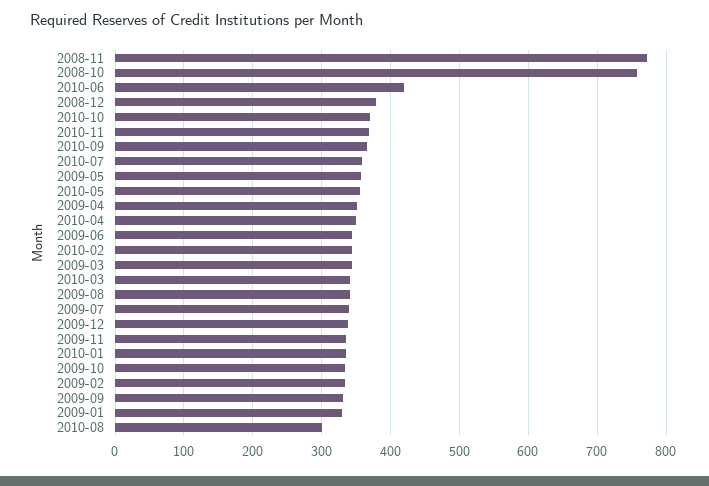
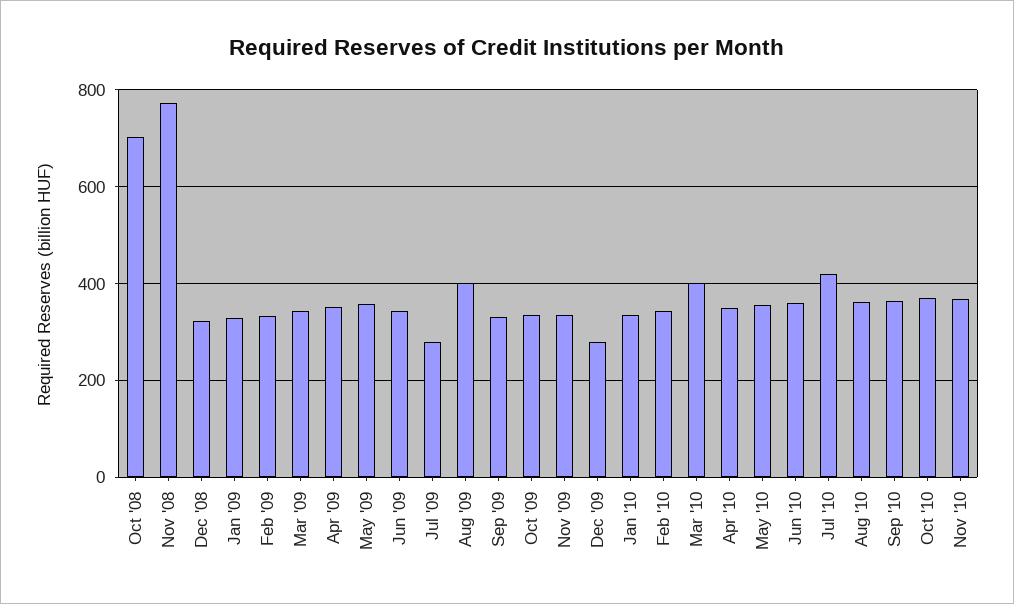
2008-10: 760 -> 700
2010-06: 420 -> 360
2008-12: 380 -> 320
2010-07: 360 -> 420
2010-03: 340 -> 400
2009-08: 340 -> 400
2009-07: 340 -> 280
2009-12: 340 -> 280
2010-08: 300 -> 360

